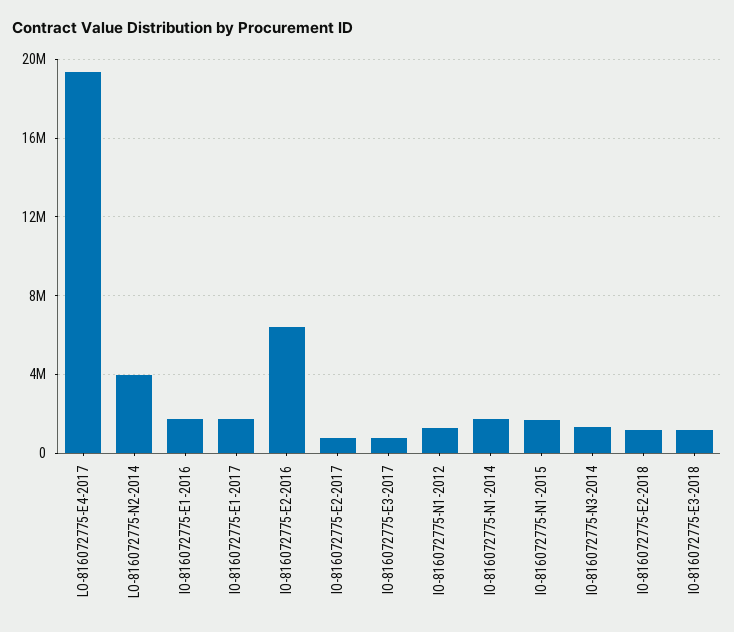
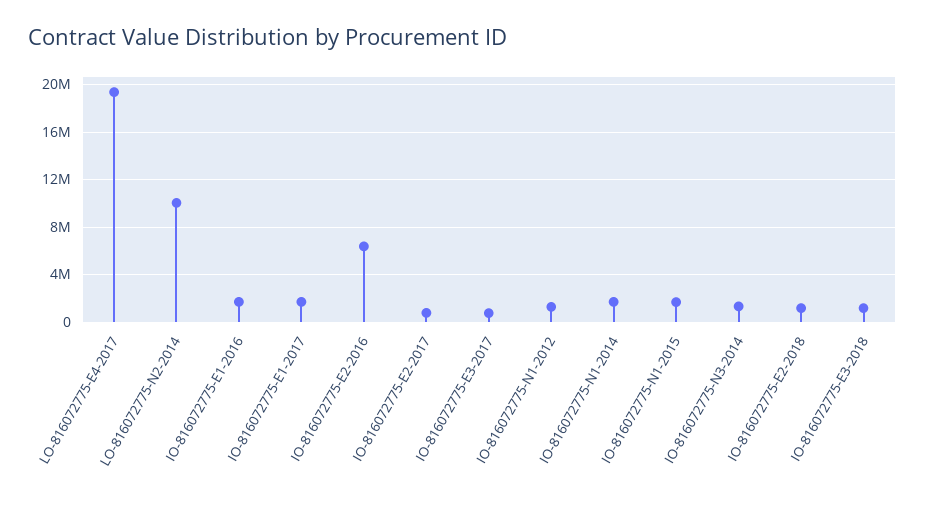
LO-816072775-N2-2014: 4000000 -> 10000000

